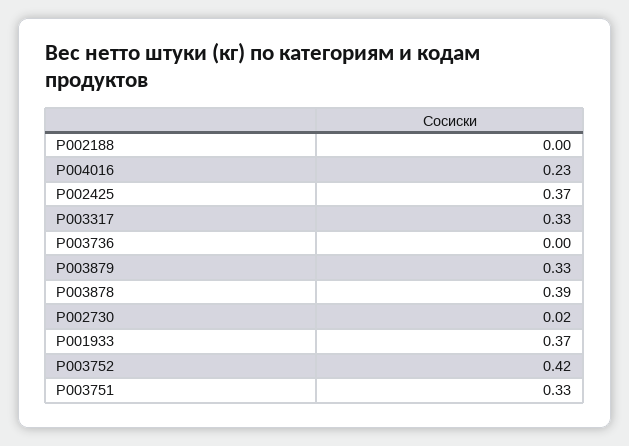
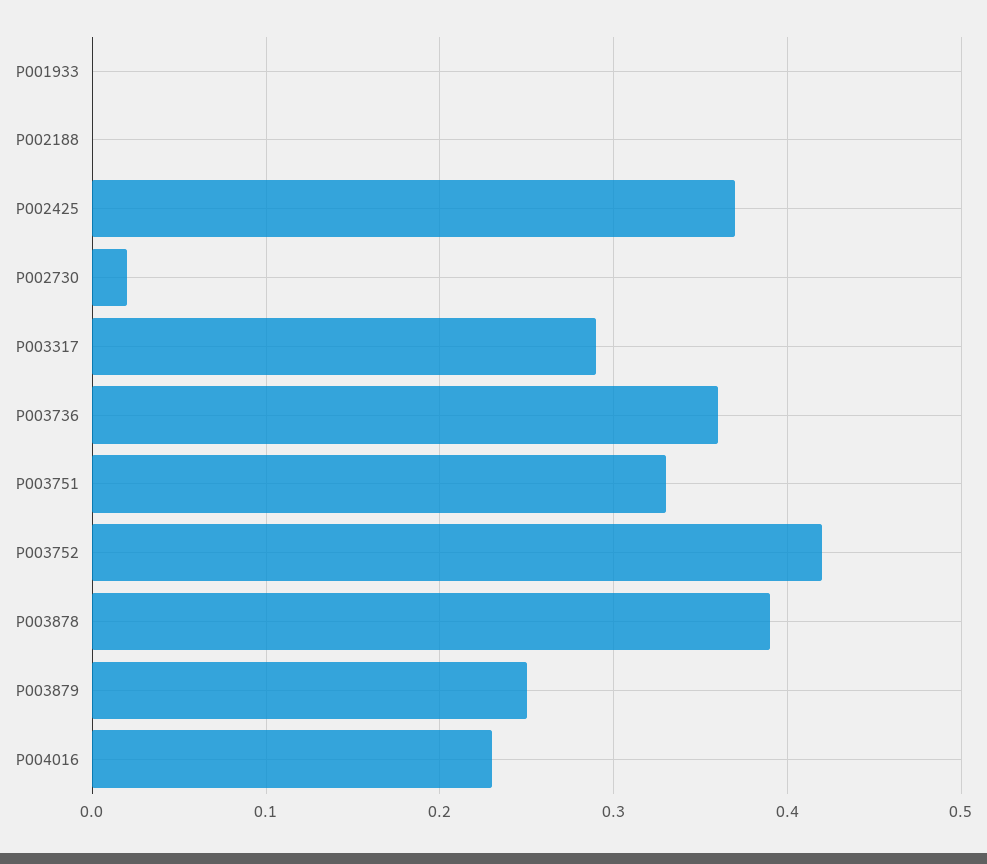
P003317: 0.33 -> 0.29
P003736: 0 -> 0.36
P003879: 0.33 -> 0.25
P001933: 0.37 -> 0

